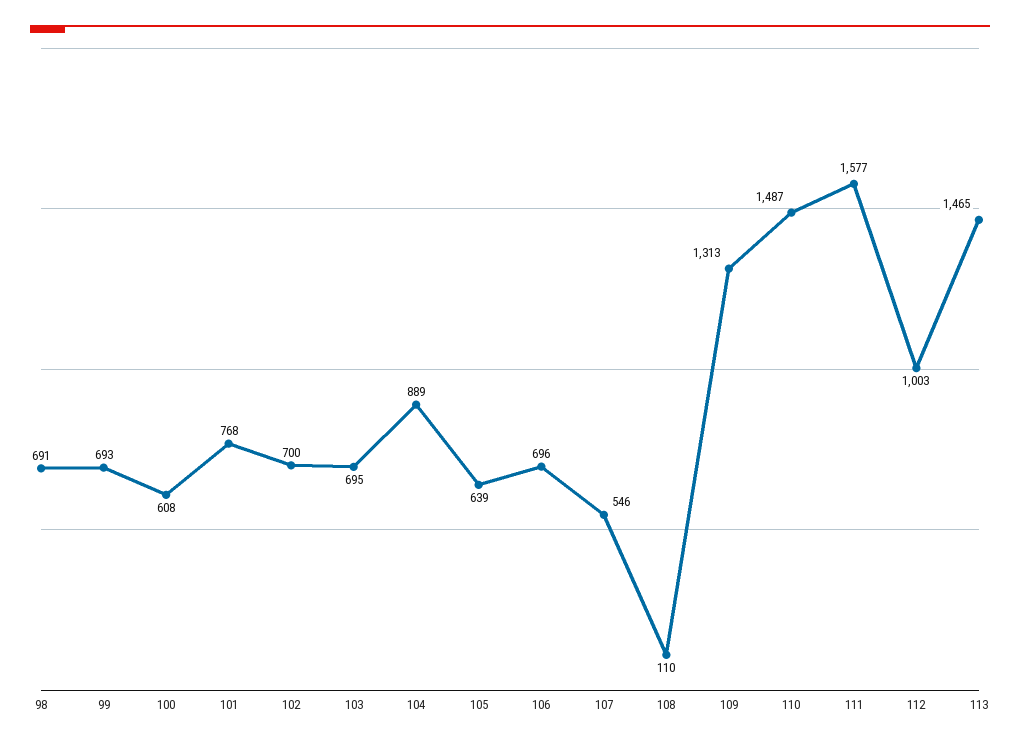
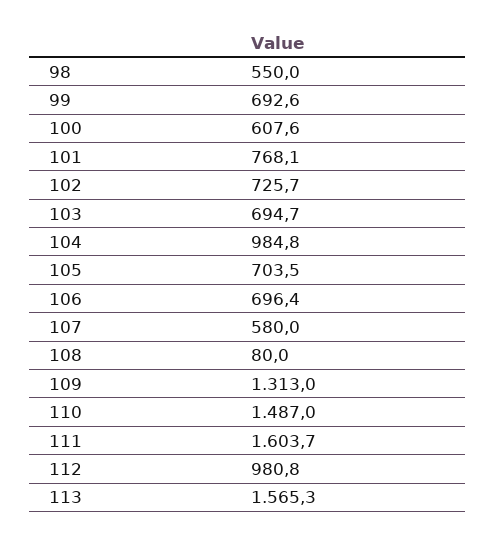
98: 691 -> 550
102: 700 -> 725.7
104: 889 -> 984.8
105: 639 -> 703.5
107: 546 -> 580
108: 110 -> 80
111: 1577 -> 1603.7
112: 1003 -> 980.8
113: 1465 -> 1565.3

